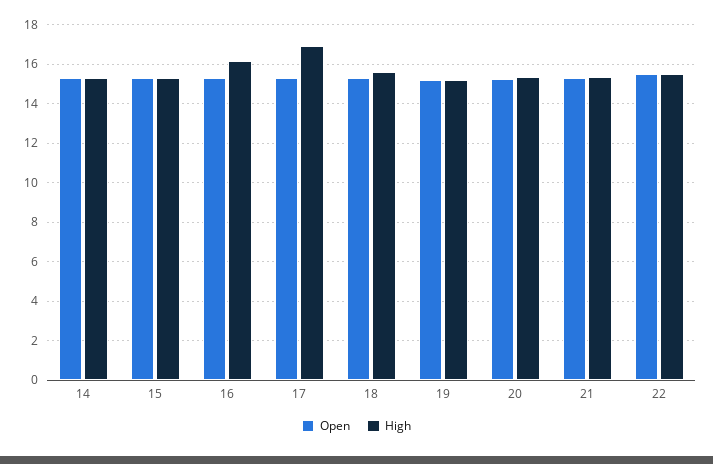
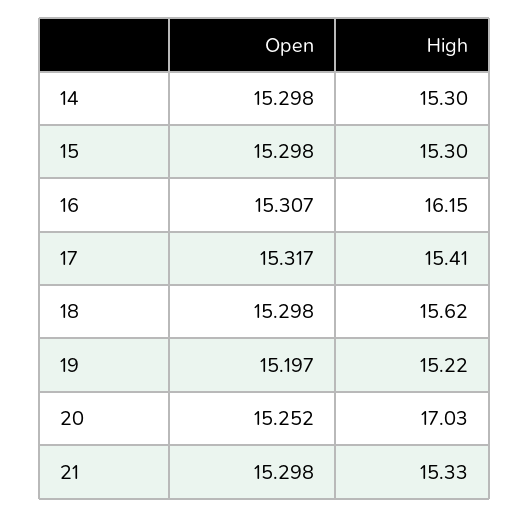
High, 17: 17 -> 15.41
High, 20: 15.5 -> 17.03
Open, 22: 15.5 -> none
High, 22: 15.5 -> none

